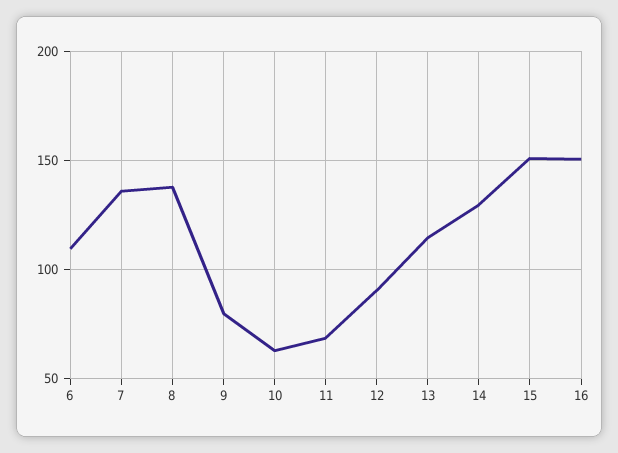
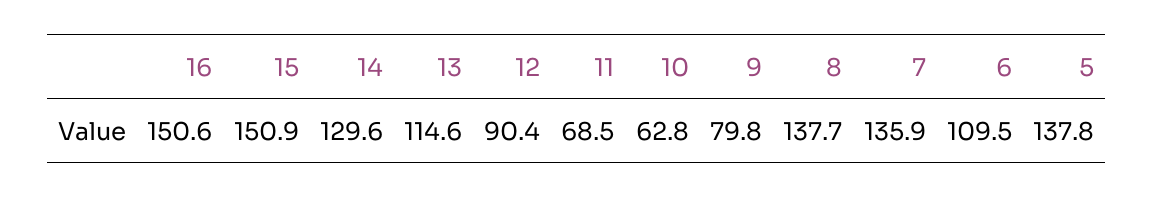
5: none -> 137.8

